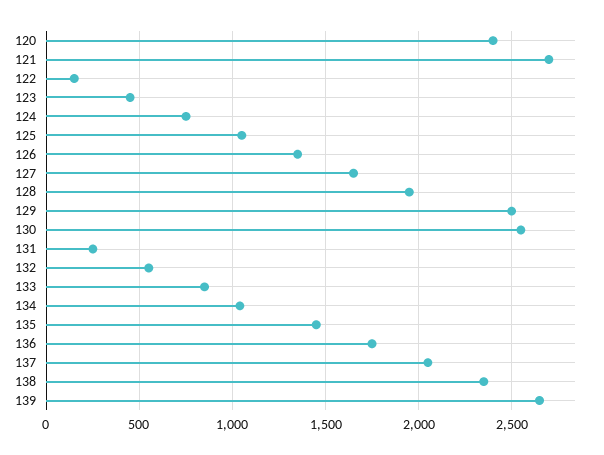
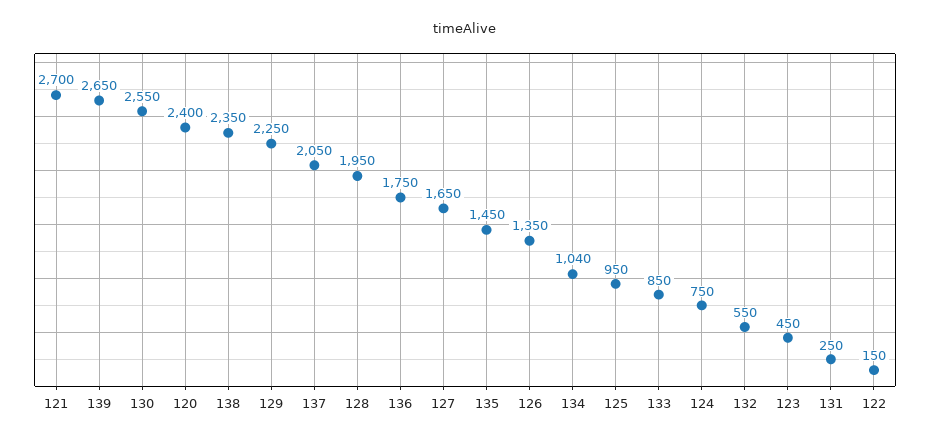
125: 1050 -> 950
129: 2500 -> 2250

